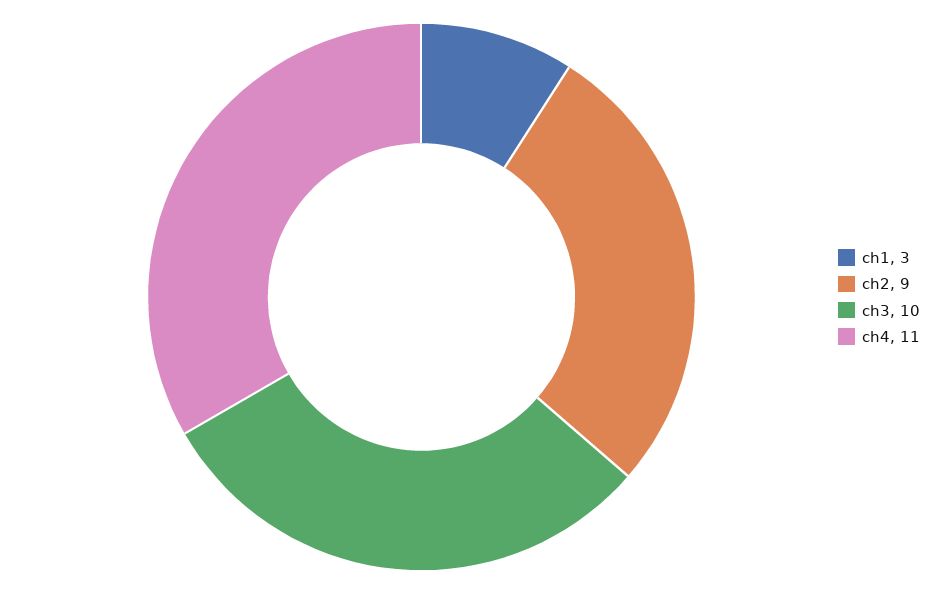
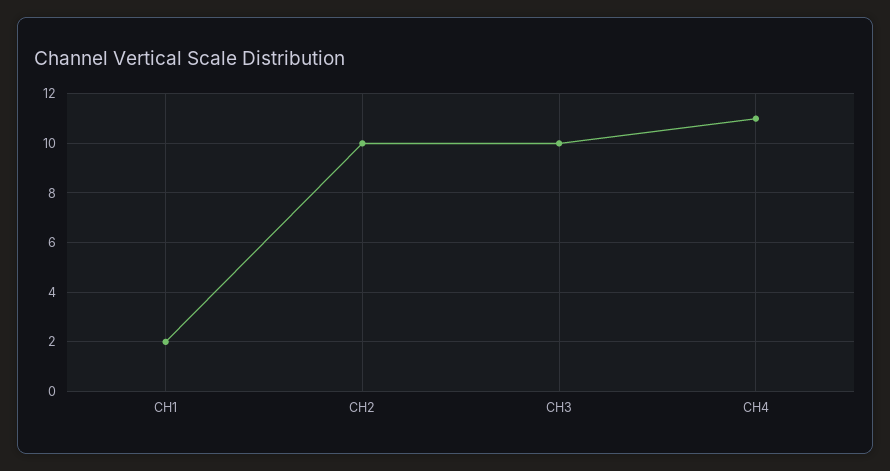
ch1: 3 -> 2
ch2: 9 -> 10

